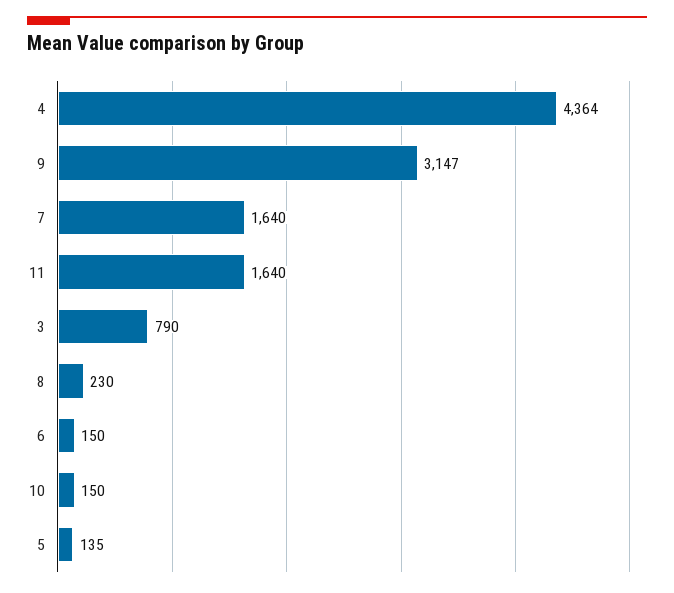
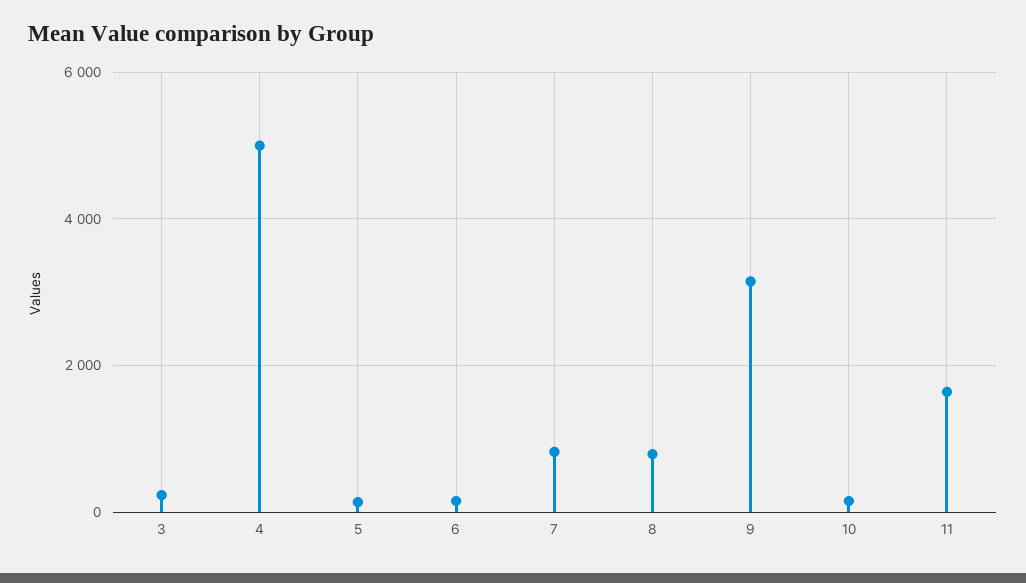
4: 4364 -> 5000
7: 1640 -> 800
3: 790 -> 200
8: 230 -> 800

